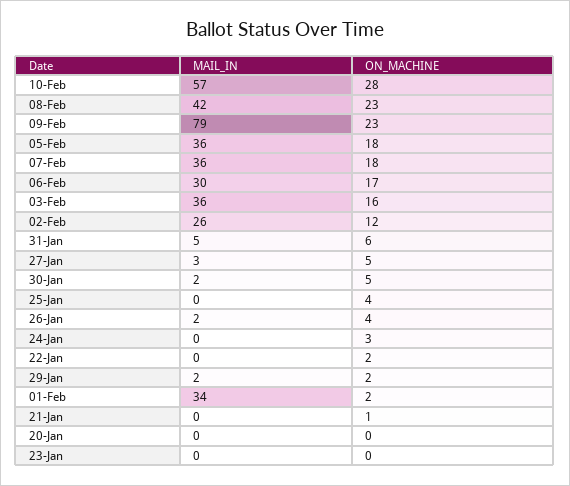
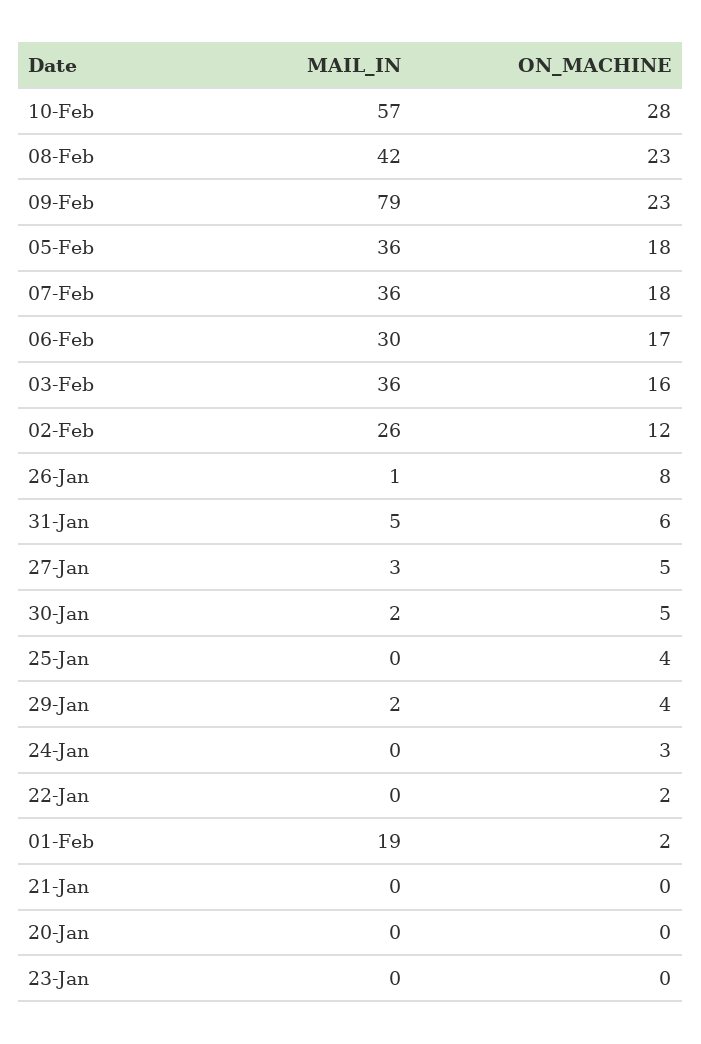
MAIL_IN, 26-Jan: 2 -> 1
ON_MACHINE, 26-Jan: 4 -> 8
ON_MACHINE, 29-Jan: 2 -> 4
MAIL_IN, 01-Feb: 34 -> 19
ON_MACHINE, 21-Jan: 1 -> 0

